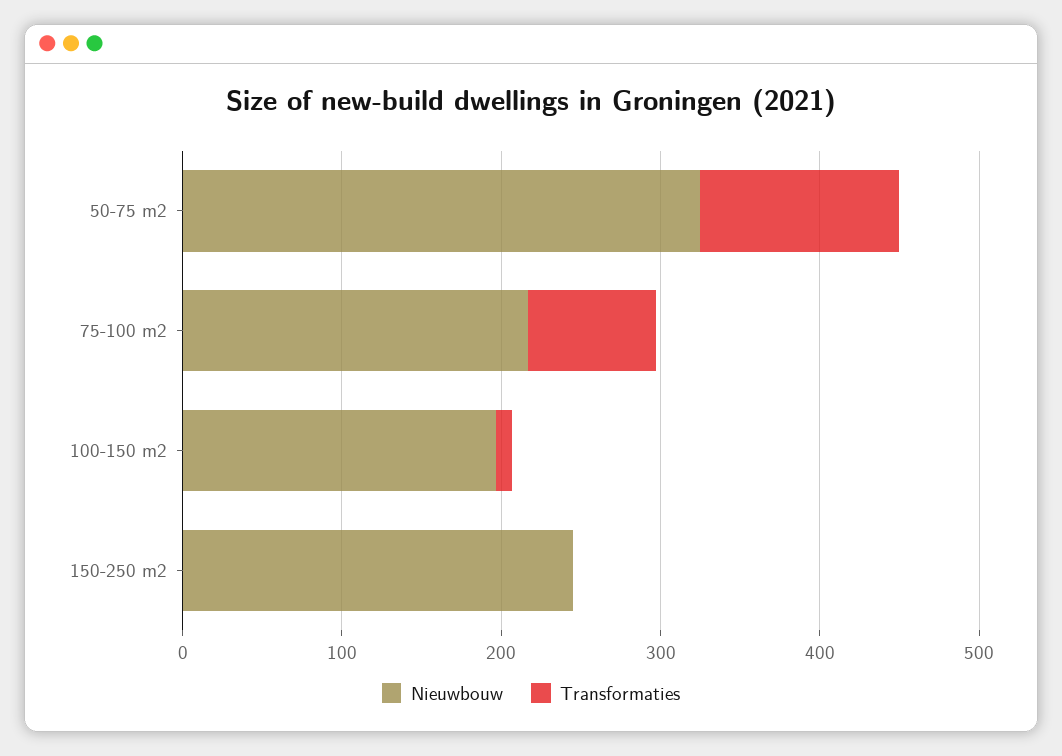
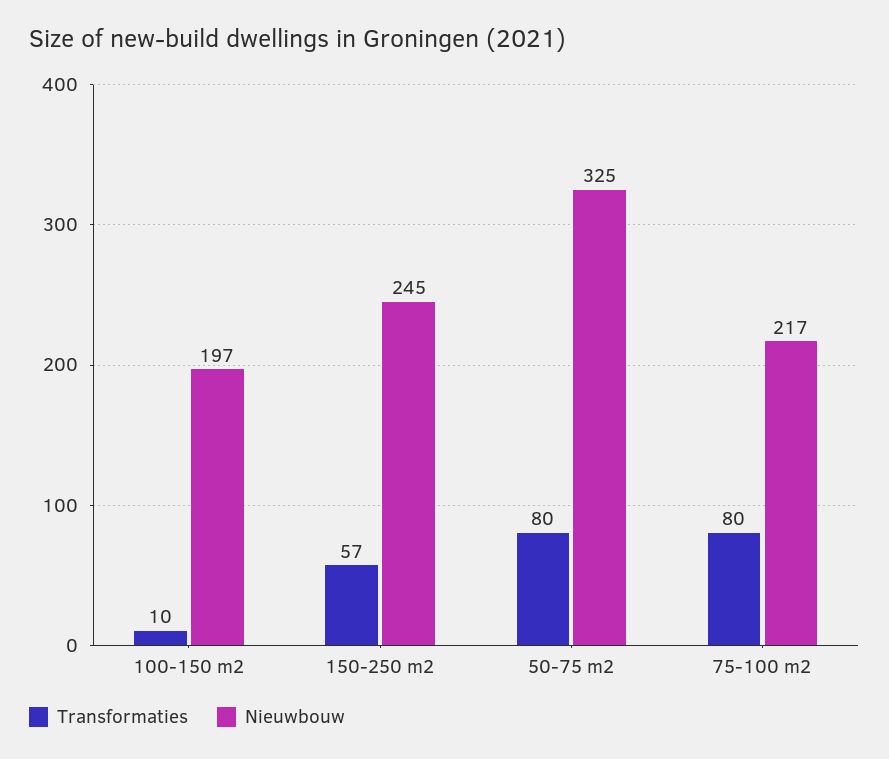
Transformaties, 50-75 m2: 120 -> 80
Transformaties, 150-250 m2: 0 -> 57

